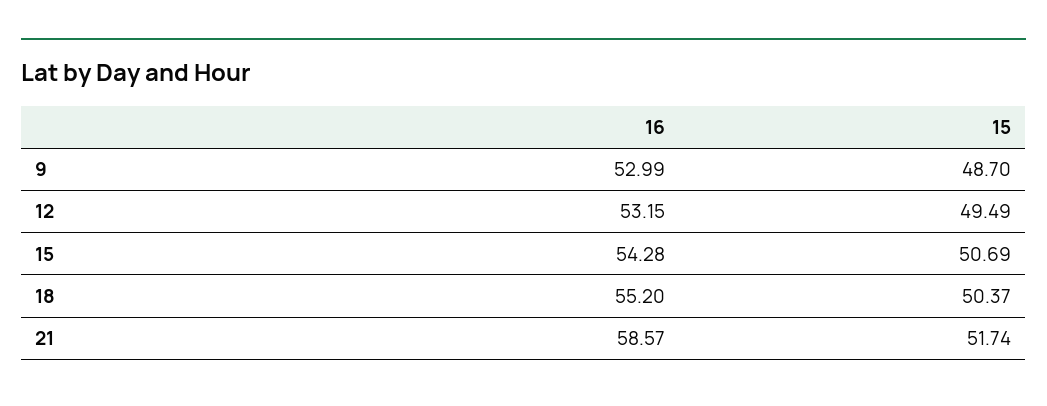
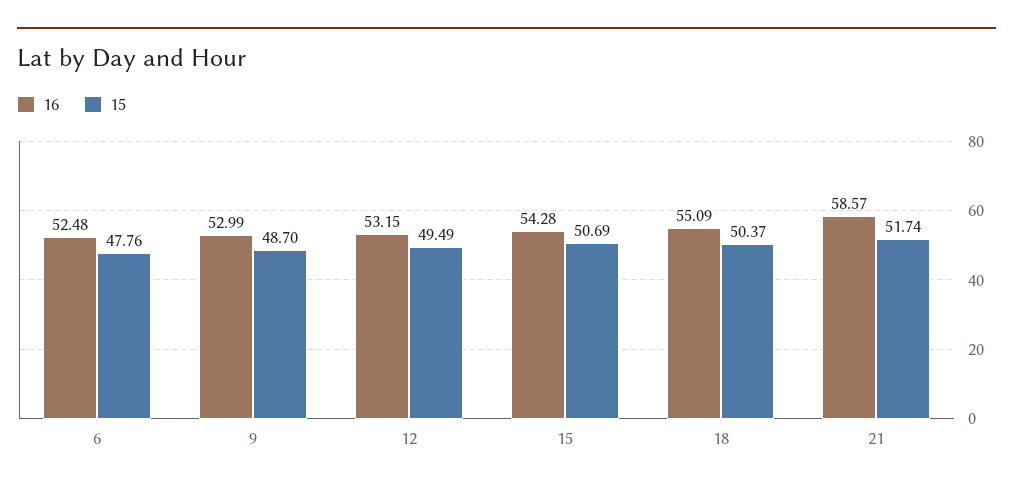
16, 18: 55.2 -> 55.09
16, 6: none -> 52.48
15, 6: none -> 47.76

